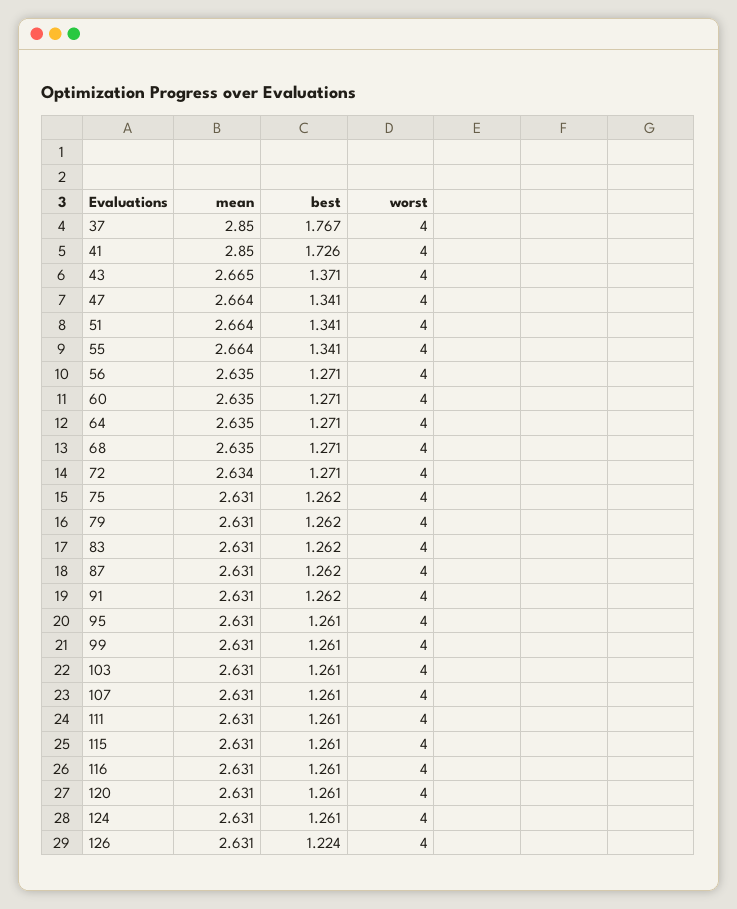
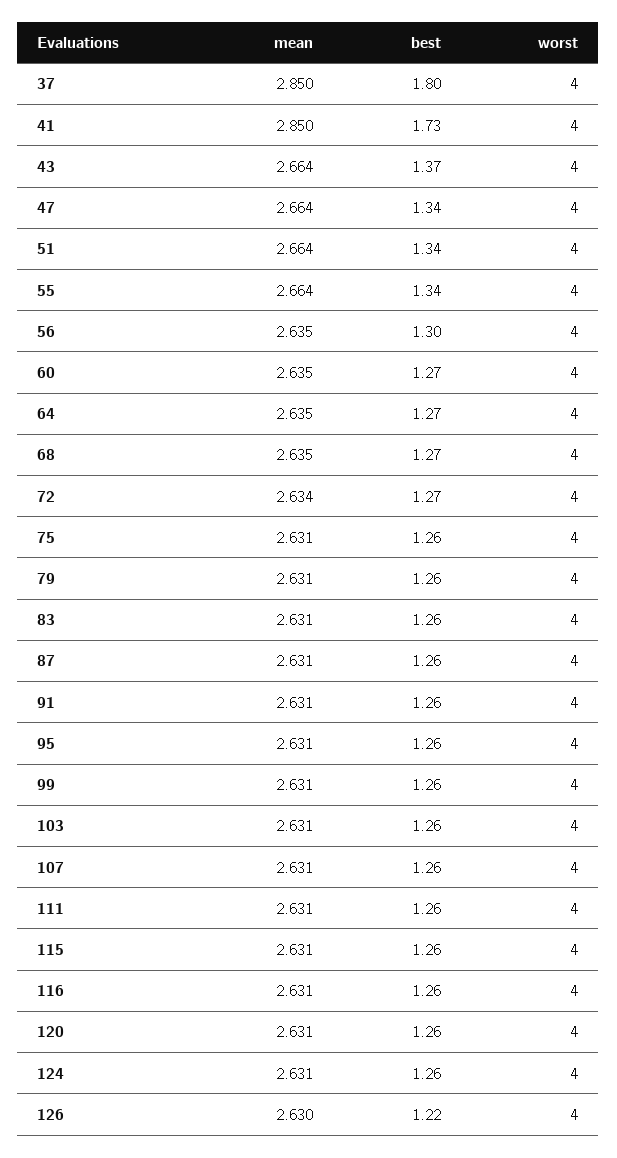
best, 37: 1.767 -> 1.8
mean, 43: 2.665 -> 2.664
best, 56: 1.271 -> 1.3
mean, 126: 2.631 -> 2.63

